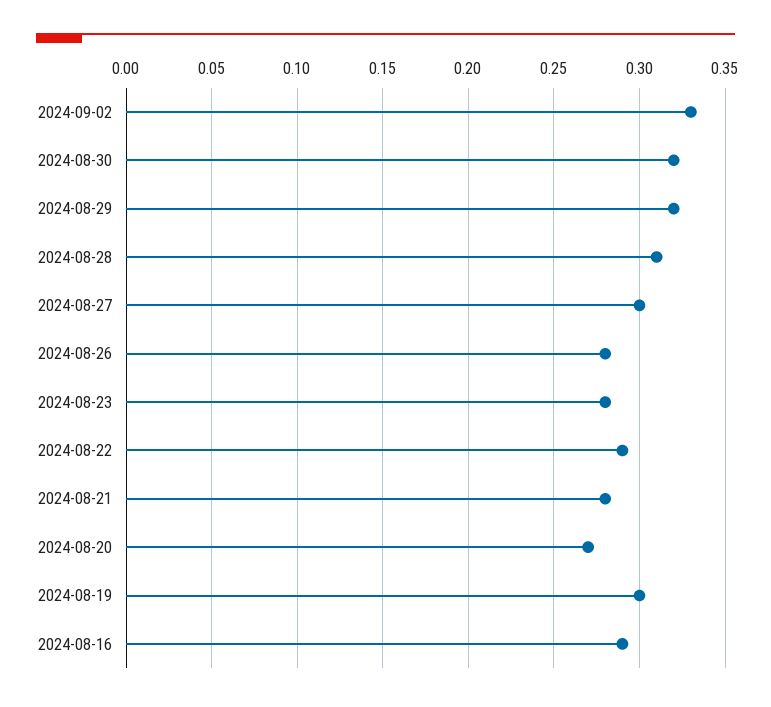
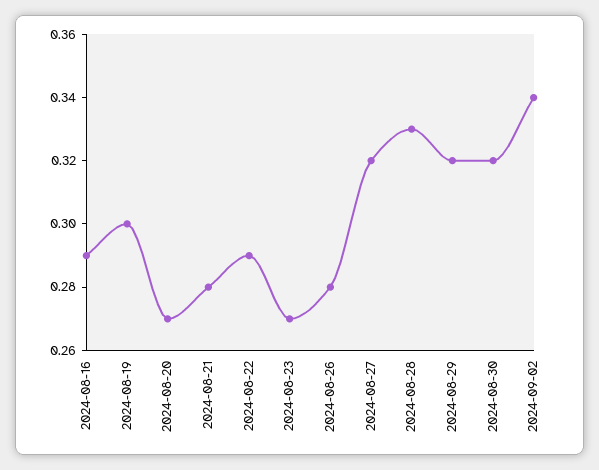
2024-09-02: 0.33 -> 0.34
2024-08-28: 0.31 -> 0.33
2024-08-27: 0.3 -> 0.32
2024-08-23: 0.28 -> 0.27

